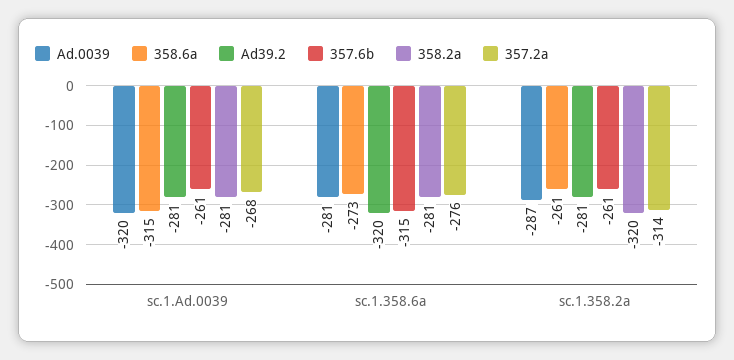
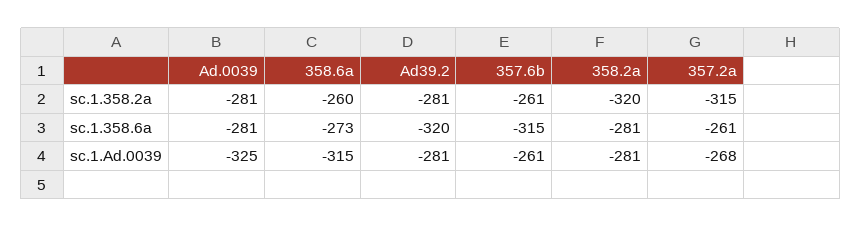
Ad.0039, sc.1.Ad.0039: -320 -> -325
357.2a, sc.1.358.6a: -276 -> -261
Ad.0039, sc.1.358.2a: -287 -> -281
358.6a, sc.1.358.2a: -261 -> -260
357.2a, sc.1.358.2a: -314 -> -315

